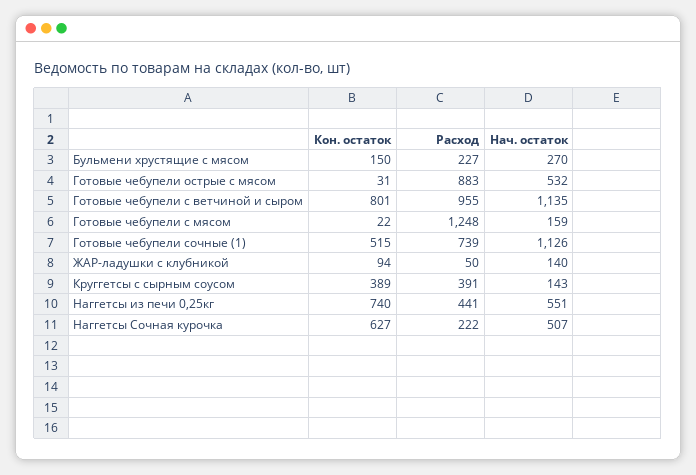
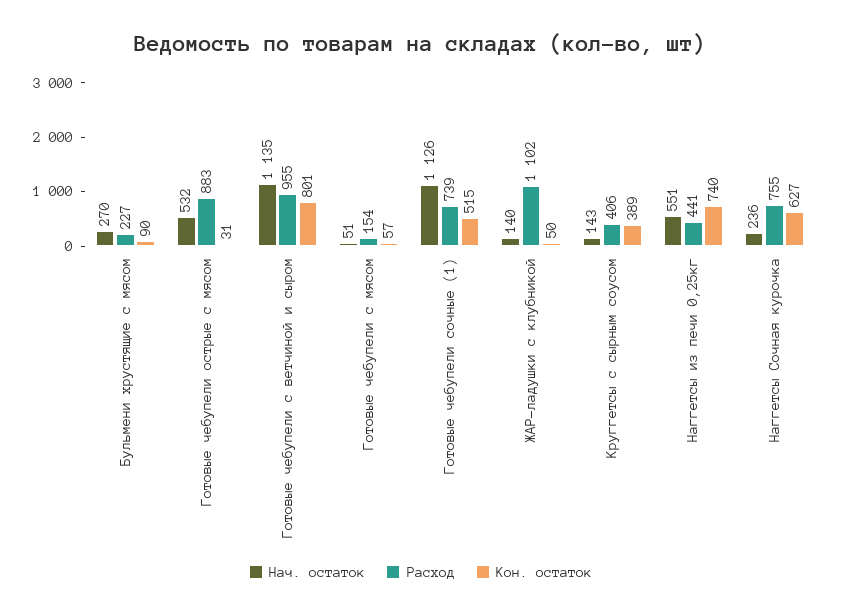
Кон. остаток, Бульмени хрустящие с мясом: 150 -> 90
Кон. остаток, Готовые чебупели с мясом: 22 -> 57
Расход, Готовые чебупели с мясом: 1248 -> 154
Нач. остаток, Готовые чебупели с мясом: 159 -> 51
Кон. остаток, ЖАР-ладушки с клубникой: 94 -> 50
Расход, ЖАР-ладушки с клубникой: 50 -> 1102
Расход, Круггетсы с сырным соусом: 391 -> 406
Расход, Наггетсы Сочная курочка: 222 -> 755
Нач. остаток, Наггетсы Сочная курочка: 507 -> 236

